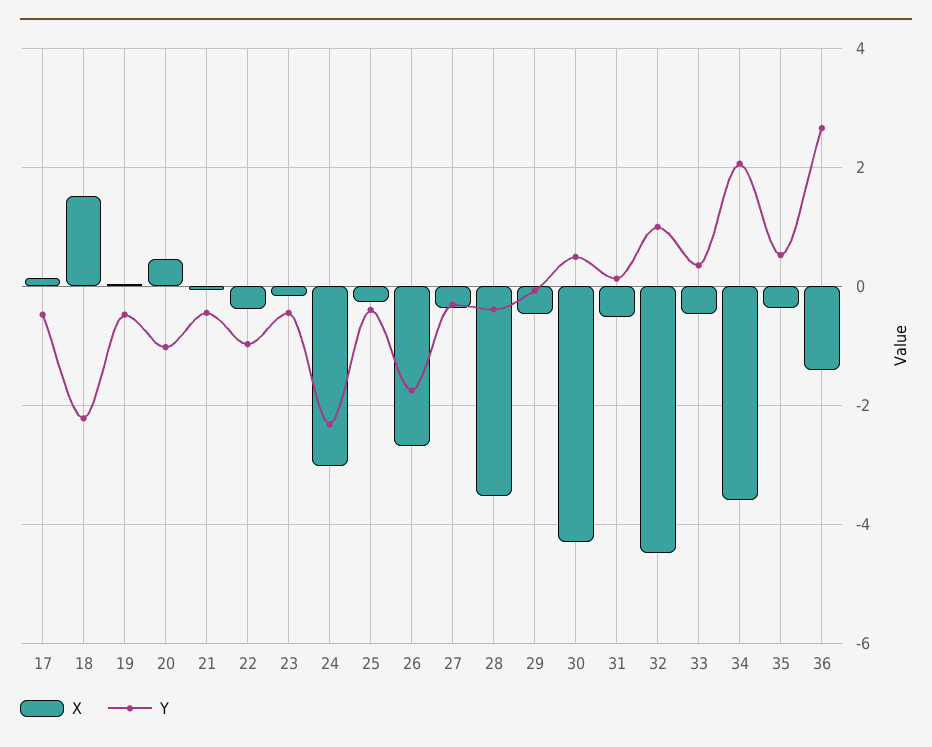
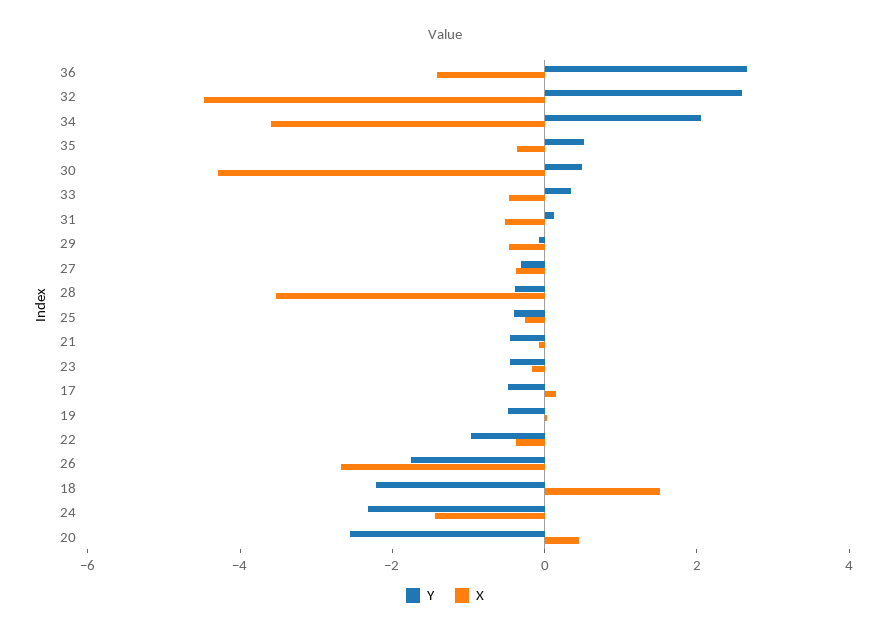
Y, 20: -1 -> -2.5
X, 24: -3 -> -1.5
Y, 32: 1 -> 2.5

